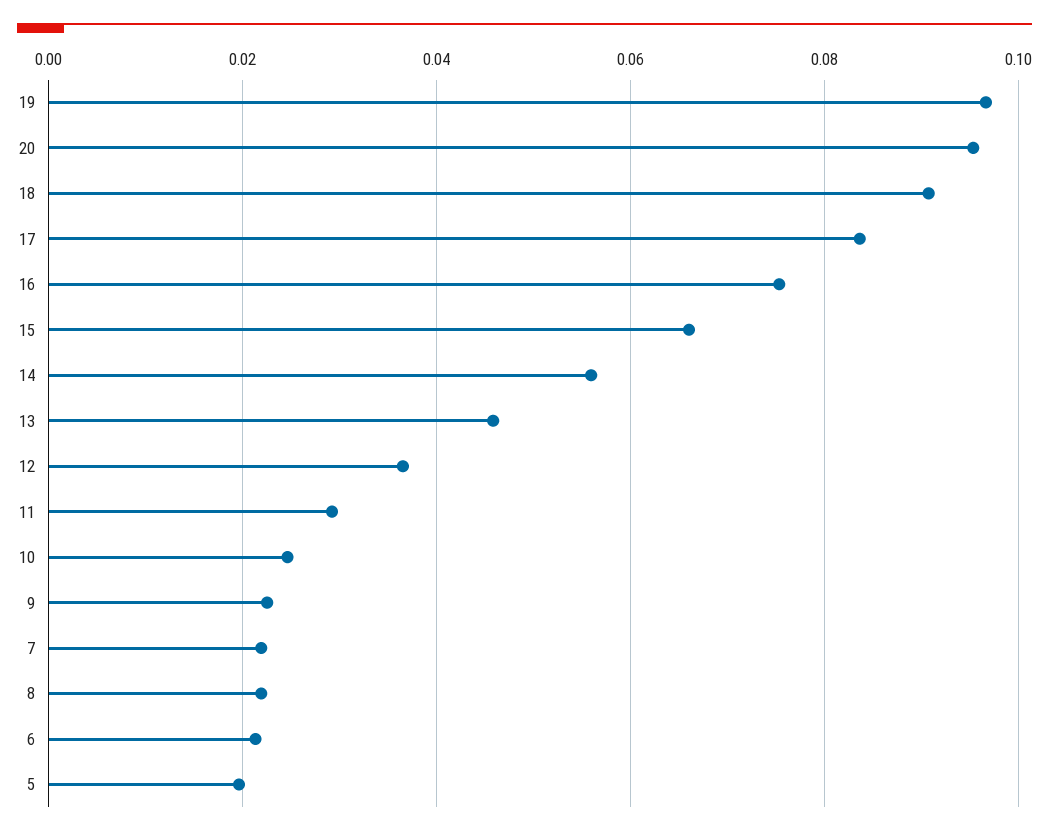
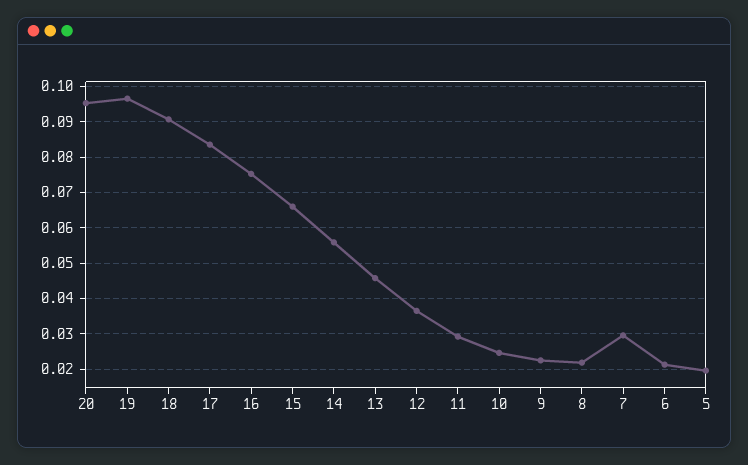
7: 0.022 -> 0.03

